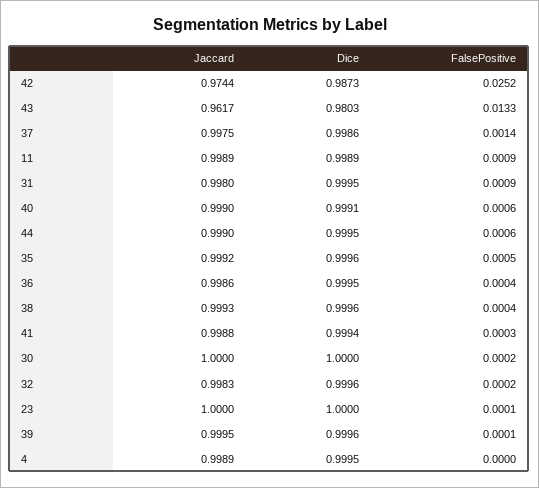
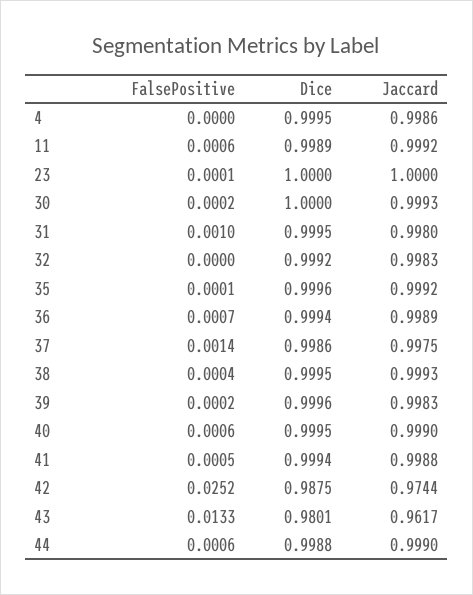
Dice, 42: 0.9873 -> 0.9875
Dice, 43: 0.9803 -> 0.9801
Jaccard, 11: 0.9989 -> 0.9992
FalsePositive, 11: 0.0009 -> 0.0006
FalsePositive, 31: 0.0009 -> 0.001
Dice, 40: 0.9991 -> 0.9995
Dice, 44: 0.9995 -> 0.9988
FalsePositive, 35: 0.0005 -> 0.0001
Jaccard, 36: 0.9986 -> 0.9989
Dice, 36: 0.9995 -> 0.9994
FalsePositive, 36: 0.0004 -> 0.0007
Dice, 38: 0.9996 -> 0.9995
FalsePositive, 41: 0.0003 -> 0.0005
Jaccard, 30: 1 -> 0.9993
Dice, 32: 0.9996 -> 0.9992
FalsePositive, 32: 0.0002 -> 0
Jaccard, 39: 0.9995 -> 0.9983
FalsePositive, 39: 0.0001 -> 0.0002
Jaccard, 4: 0.9989 -> 0.9986

